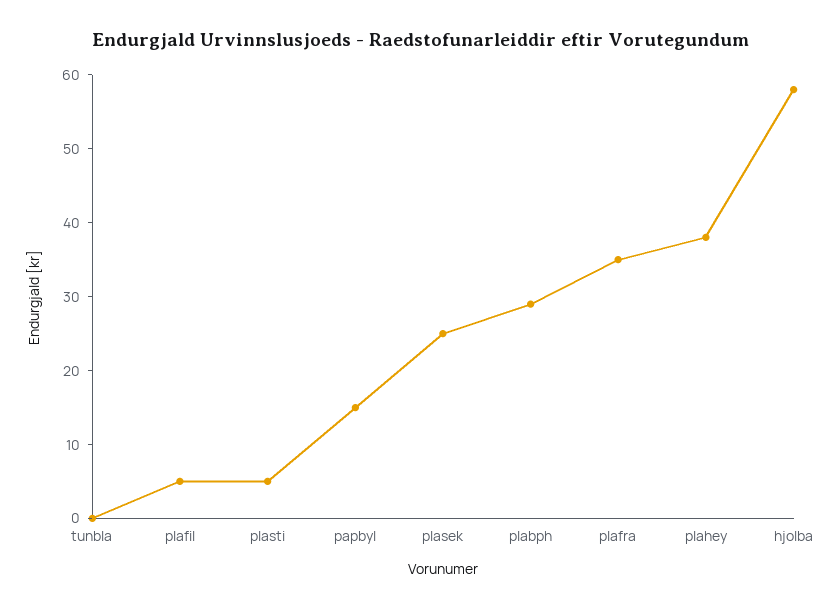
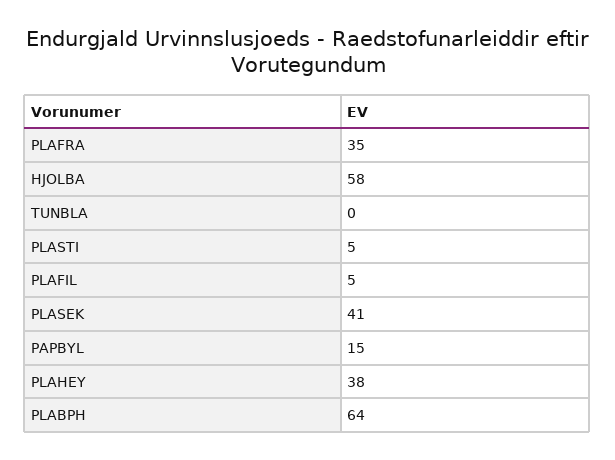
plasek: 25 -> 41
plabph: 30 -> 64

